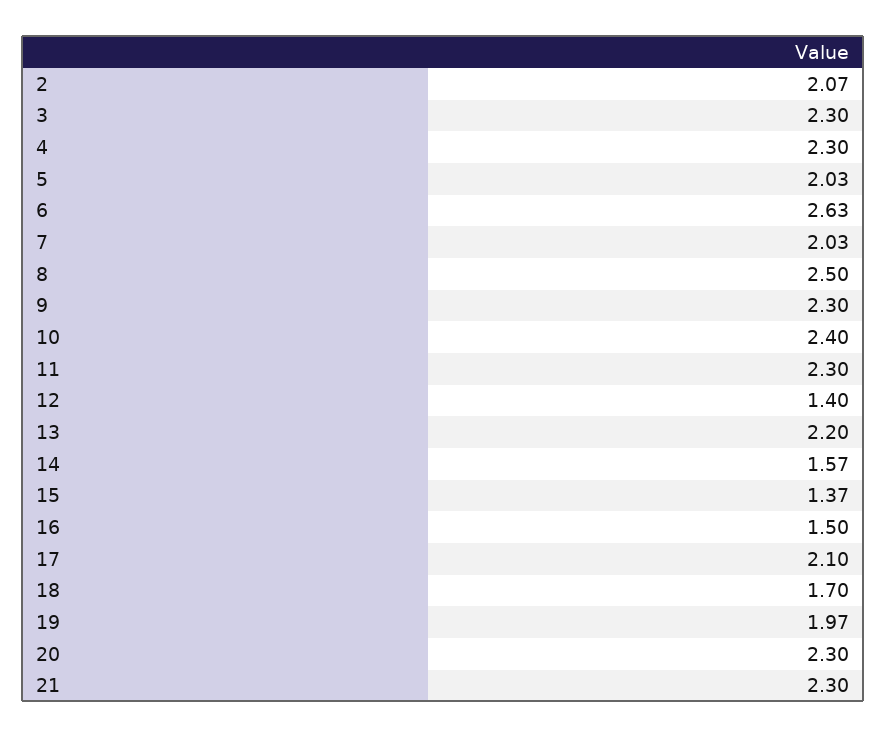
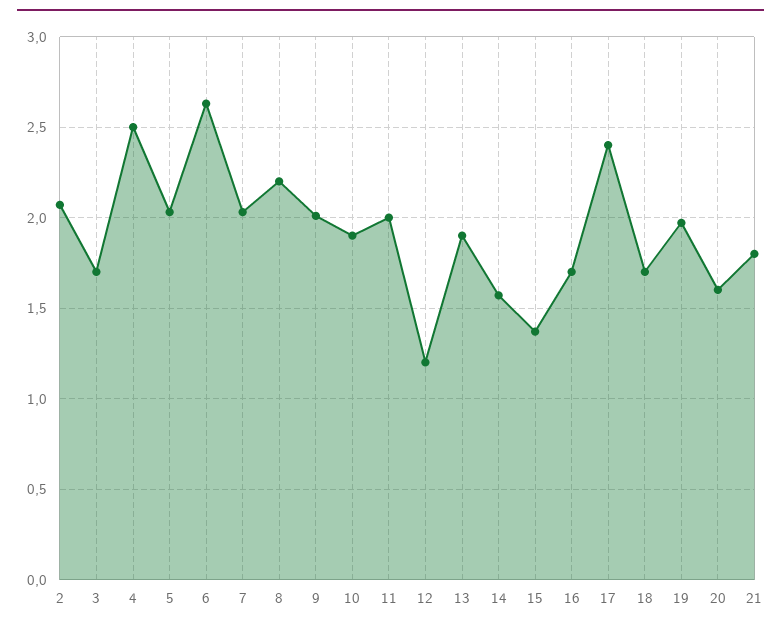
3: 2.3 -> 1.7
4: 2.3 -> 2.5
8: 2.5 -> 2.2
9: 2.3 -> 2
10: 2.4 -> 1.9
11: 2.3 -> 2
12: 1.4 -> 1.2
13: 2.2 -> 1.9
16: 1.5 -> 1.7
17: 2.1 -> 2.4
20: 2.3 -> 1.6
21: 2.3 -> 1.8

